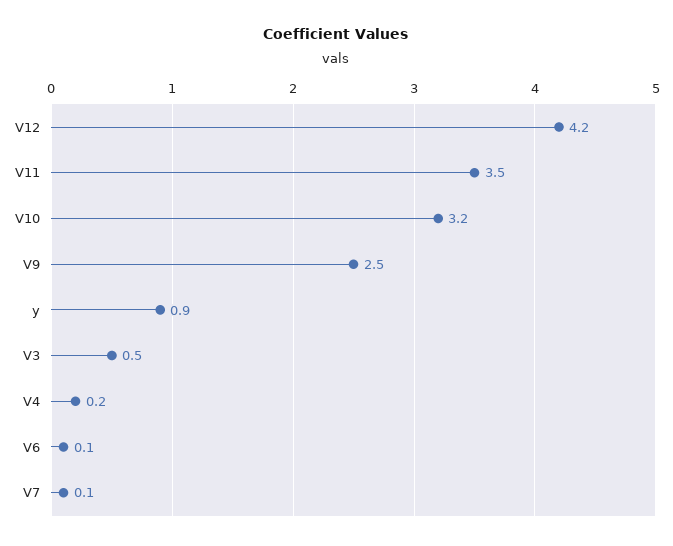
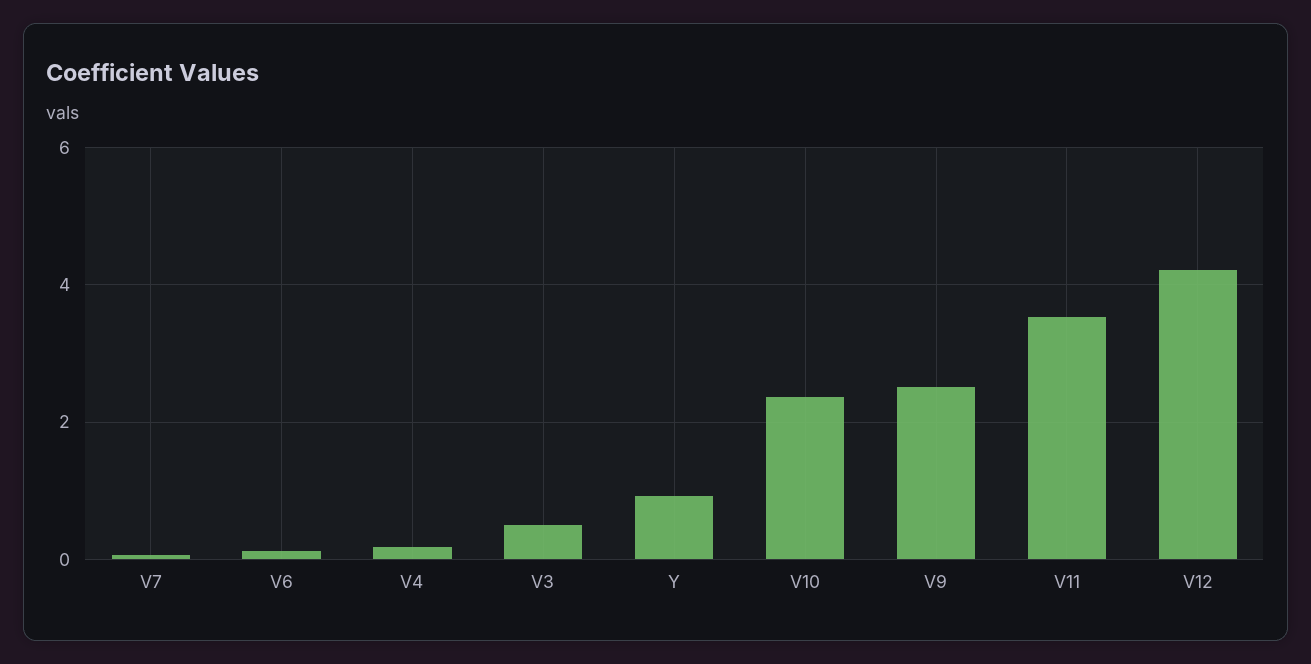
V10: 3.2 -> 2.4

